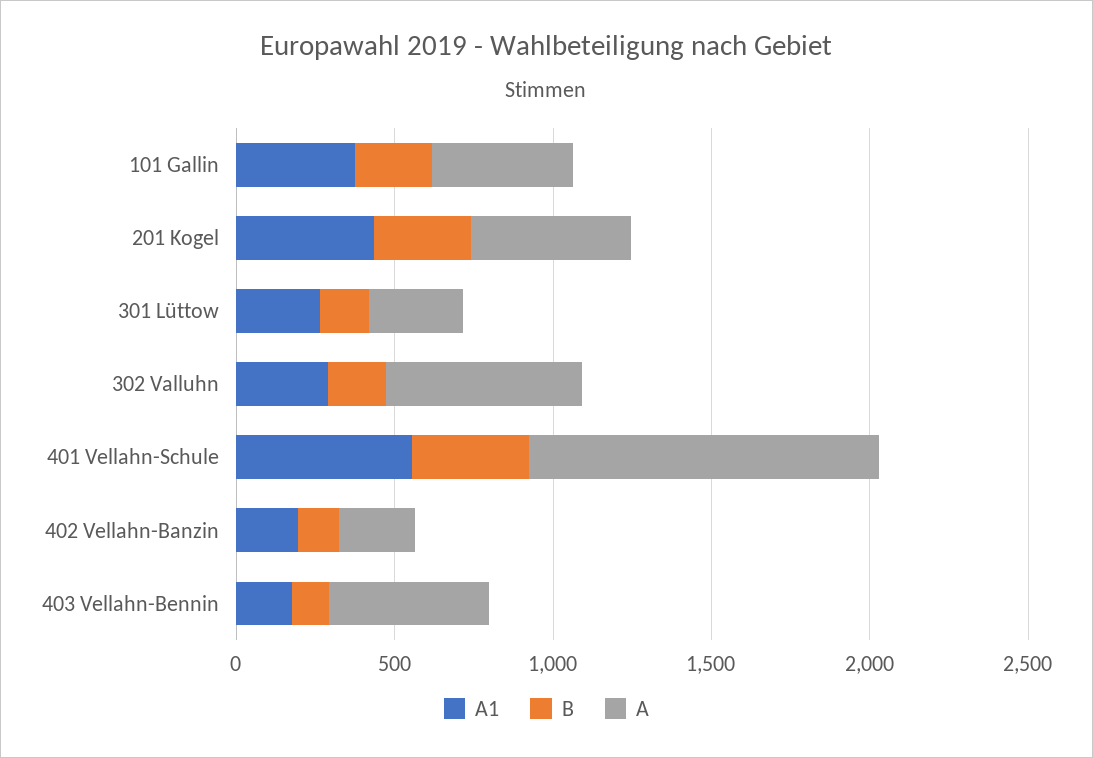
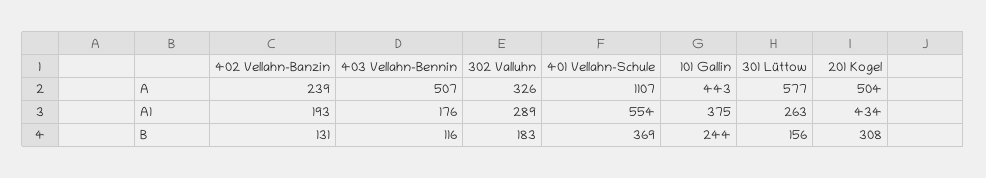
A, 301 Lüttow: 300 -> 577
A, 302 Valluhn: 600 -> 326

